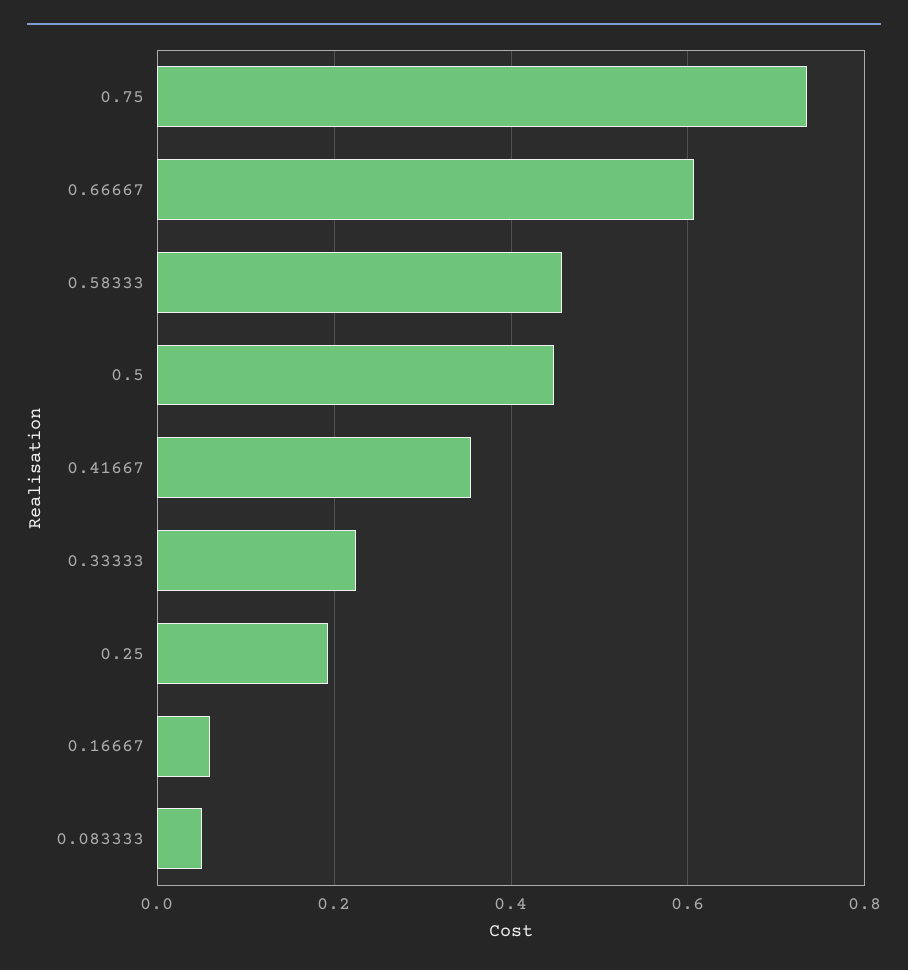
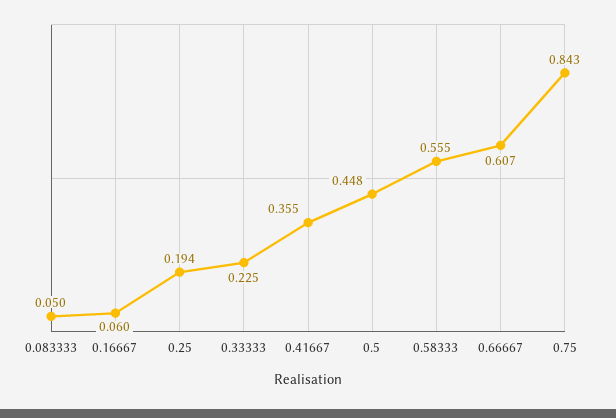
0.75: 0.74 -> 0.843
0.58333: 0.46 -> 0.555

